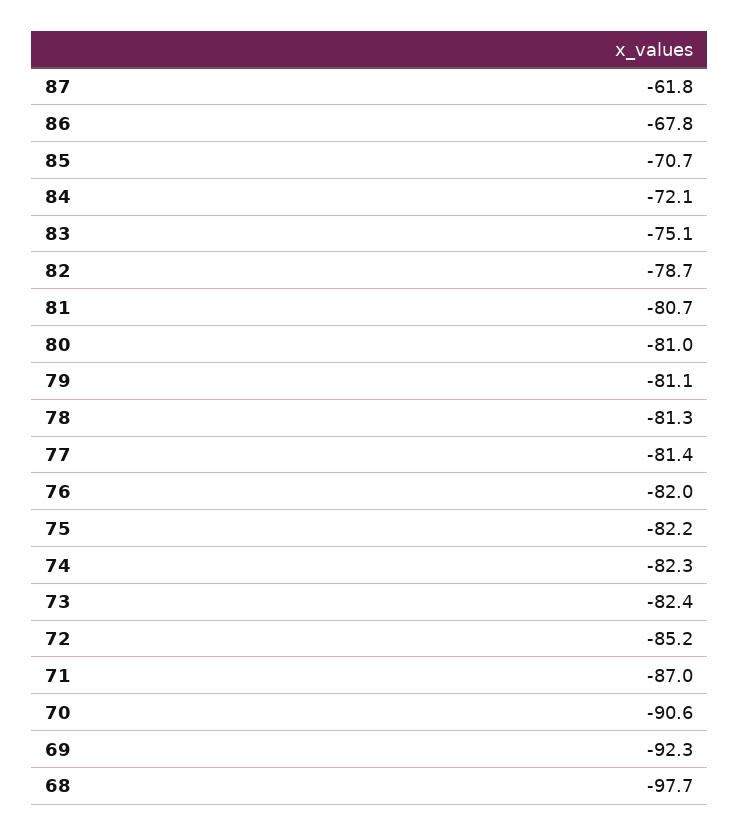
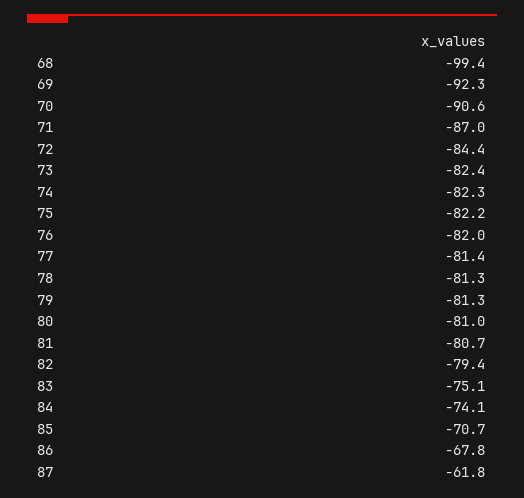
84: -72.1 -> -74.1
82: -78.7 -> -79.4
79: -81.1 -> -81.3
72: -85.2 -> -84.4
68: -97.7 -> -99.4

